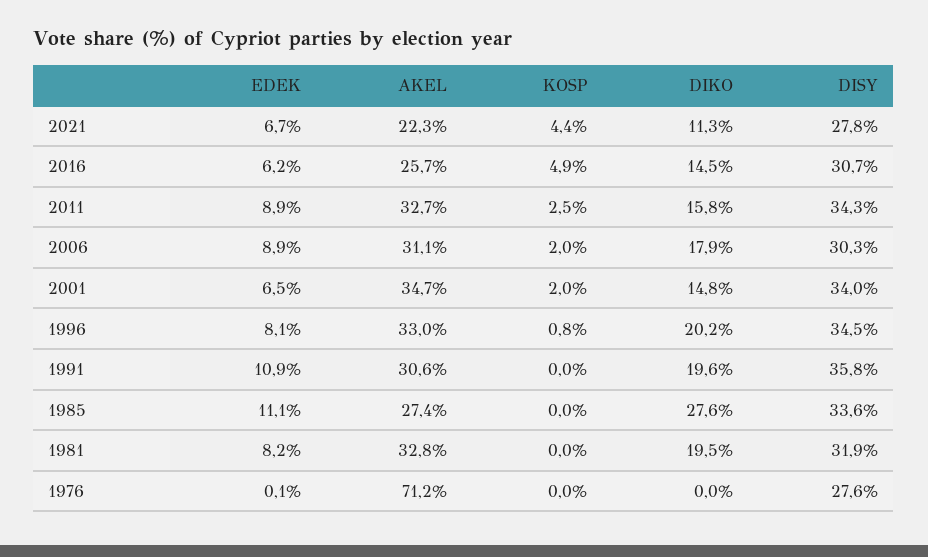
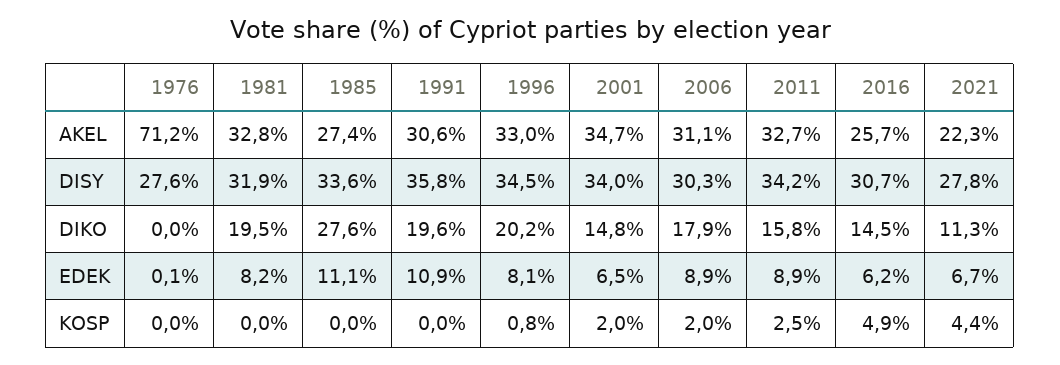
DISY, 2011: 34.3 -> 34.2

